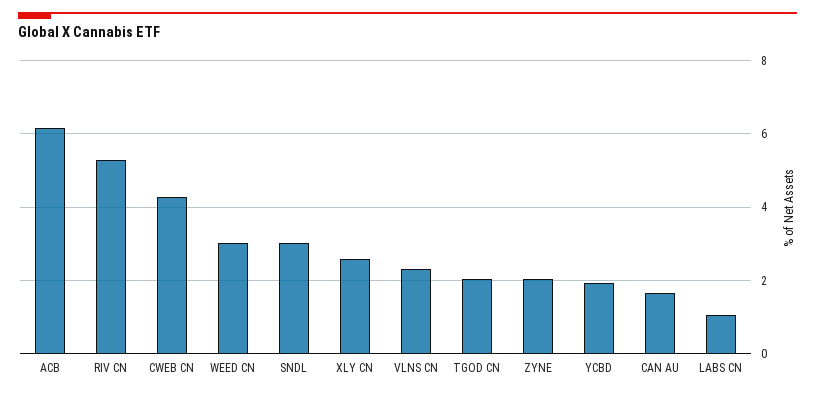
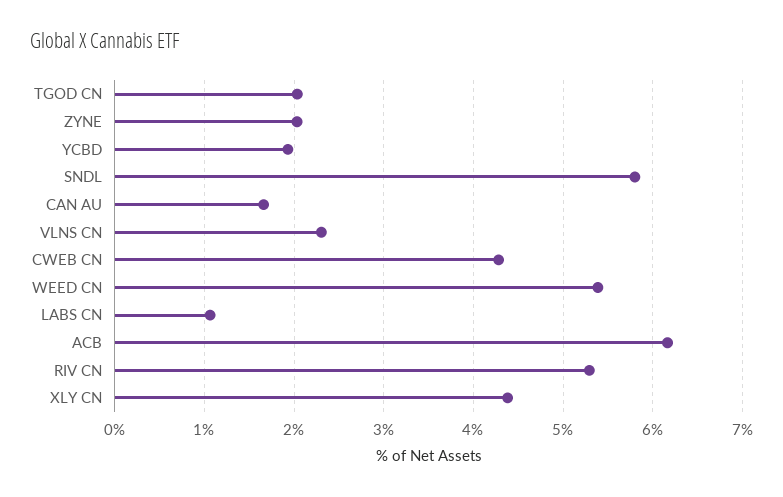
WEED CN: 3 -> 5.4
SNDL: 3 -> 5.8
XLY CN: 2.6 -> 4.4

